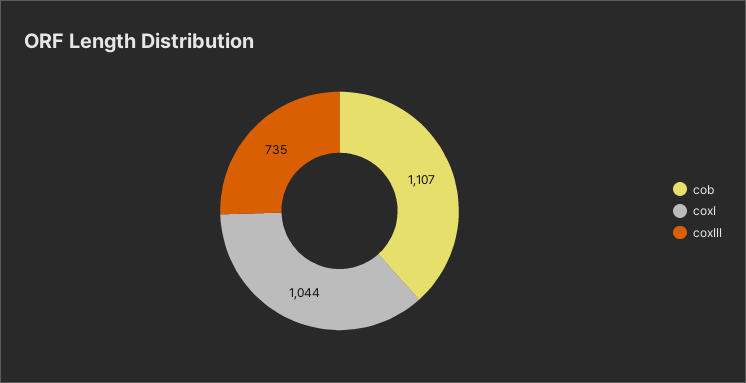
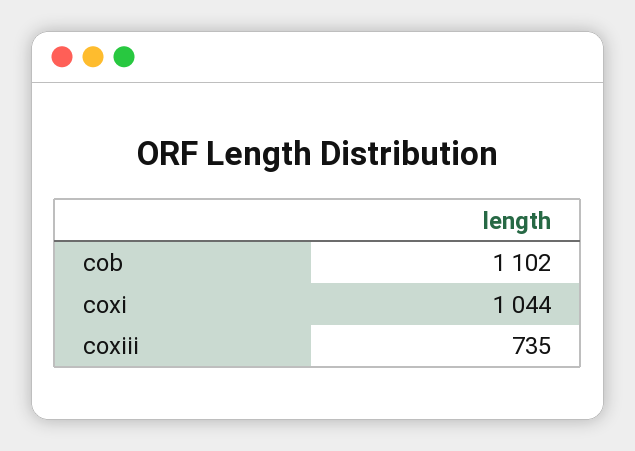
cob: 1107 -> 1102

